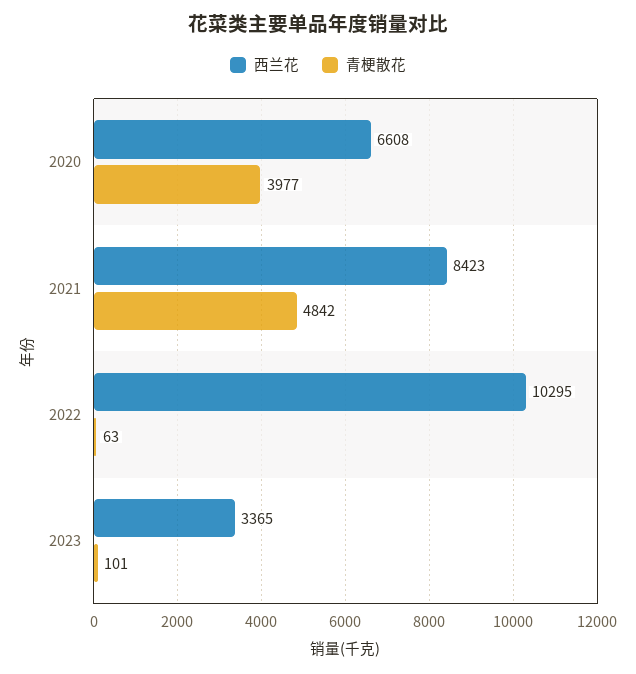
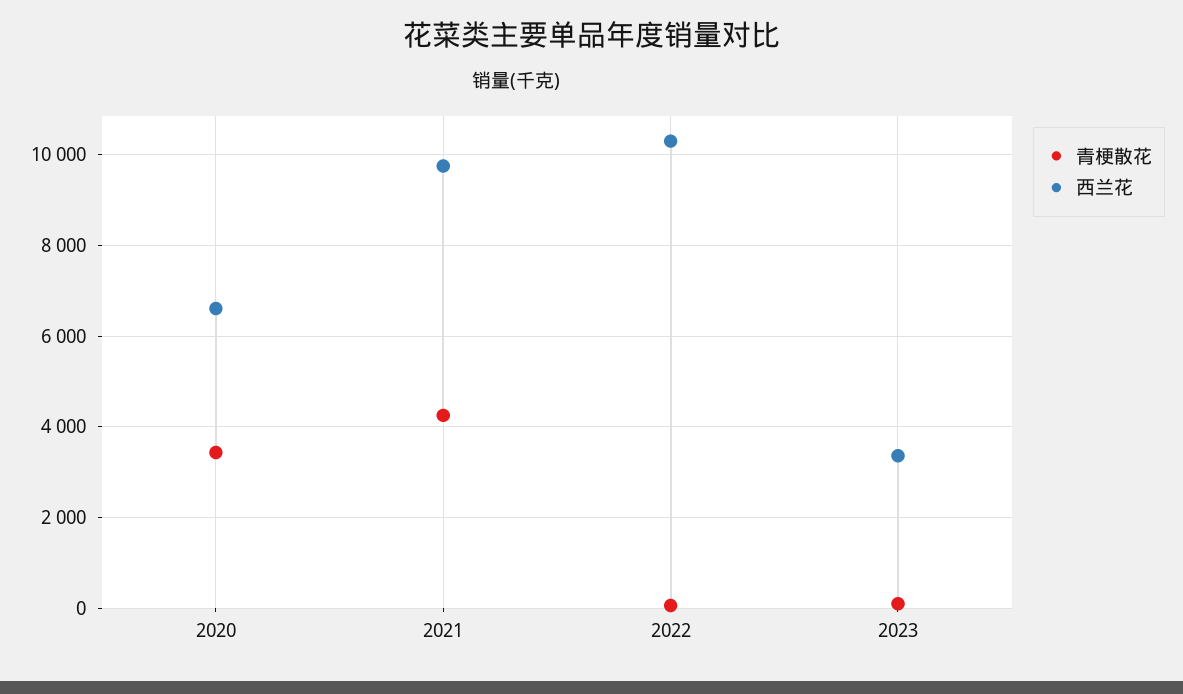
青梗散花, 2020: 3977 -> 3400
西兰花, 2021: 8423 -> 9800
青梗散花, 2021: 4842 -> 4200

